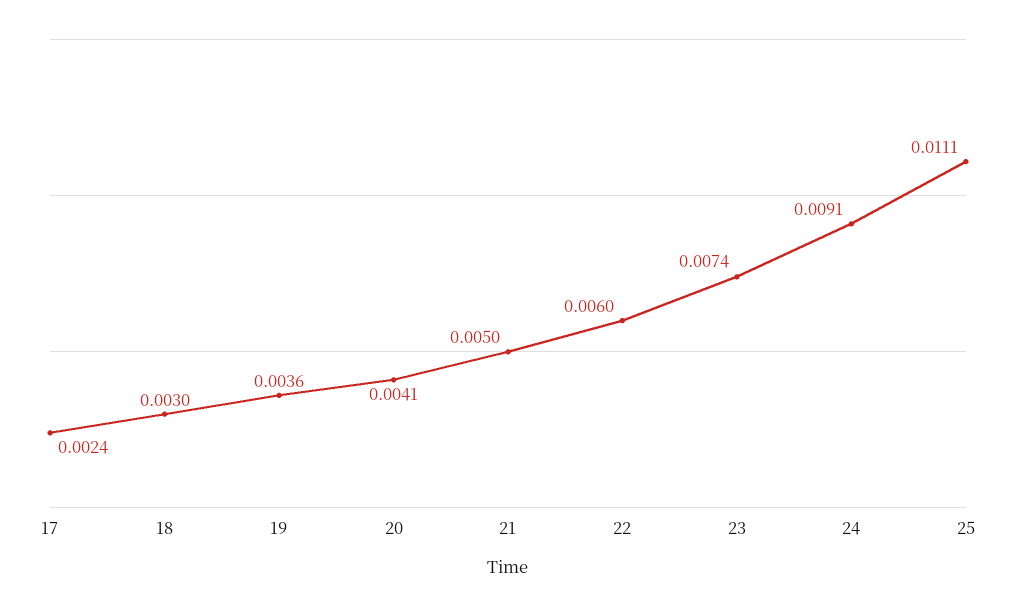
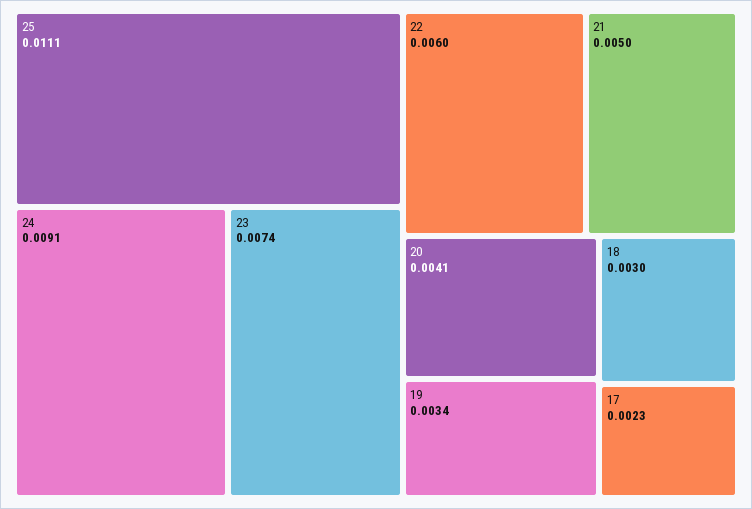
17: 0.0024 -> 0.0023
19: 0.0036 -> 0.0034

